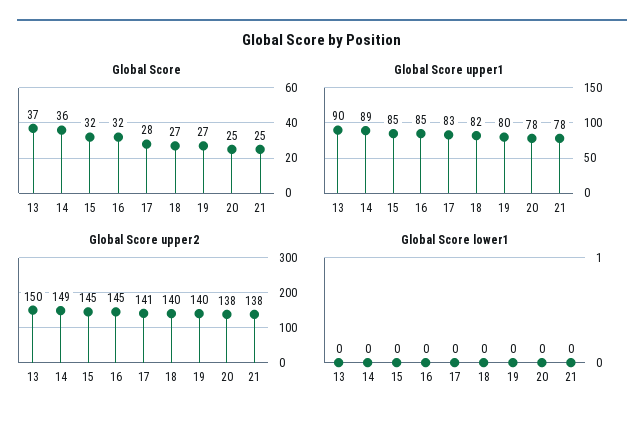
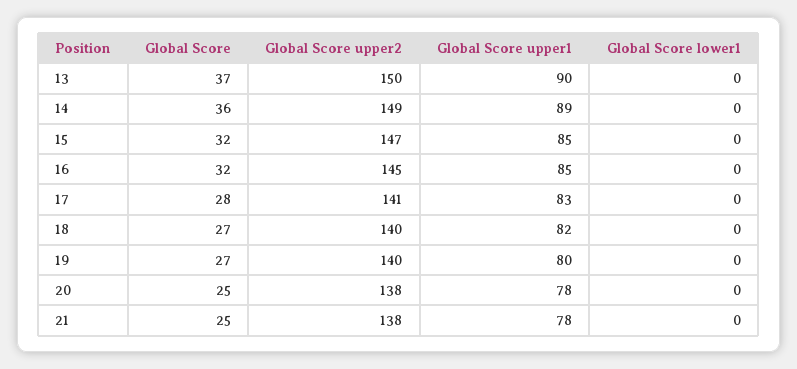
Global Score upper2, 15: 145 -> 147

